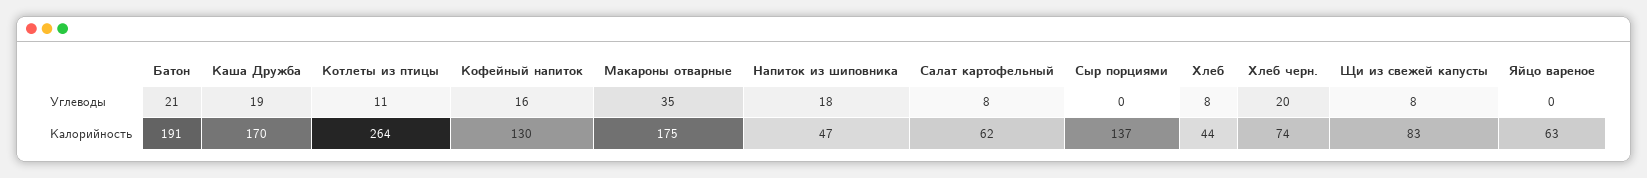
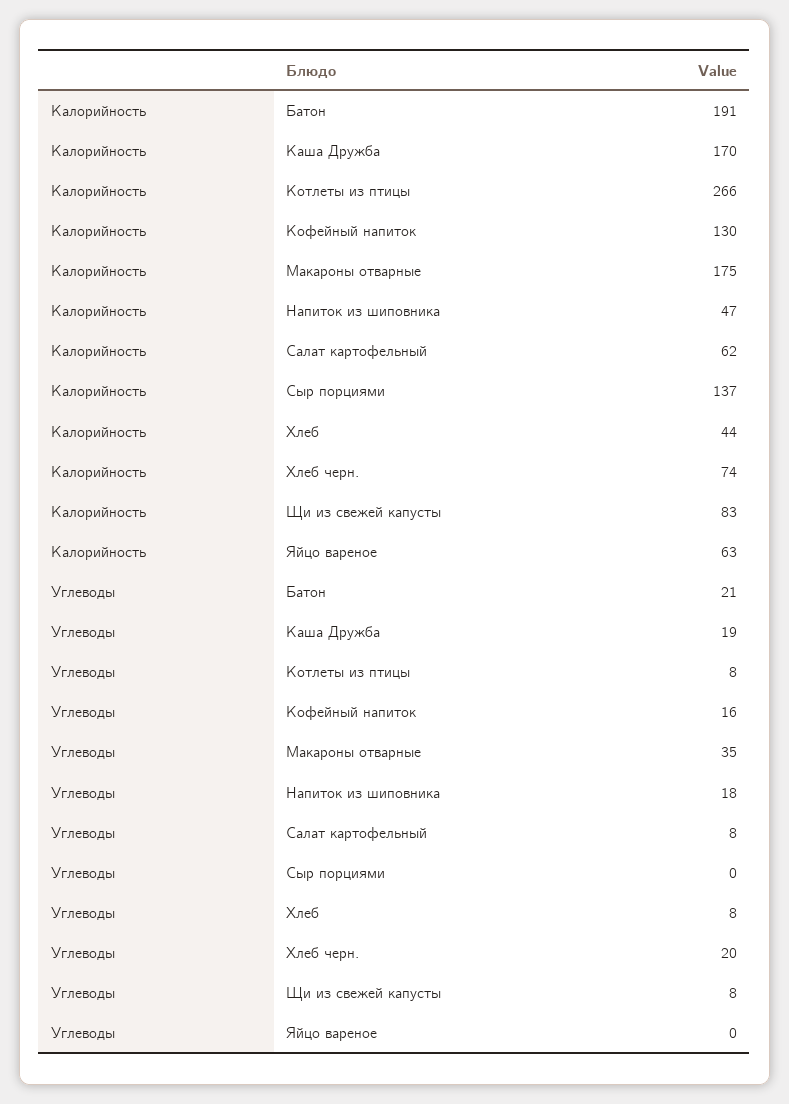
Котлеты из птицы, Углеводы: 11 -> 8
Котлеты из птицы, Калорийность: 264 -> 266

